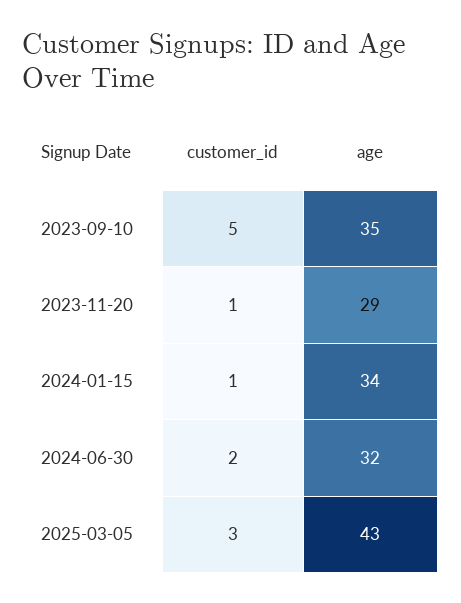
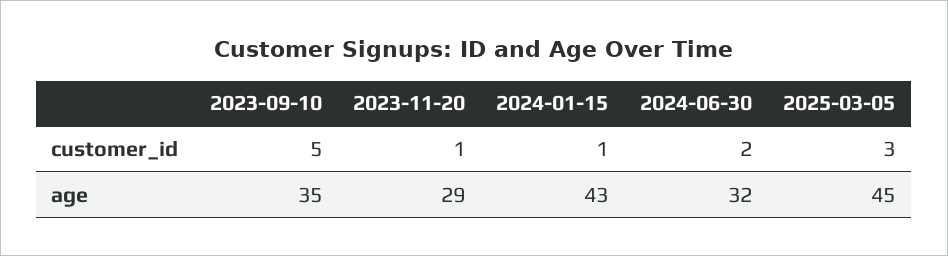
age, 2024-01-15: 34 -> 43
age, 2025-03-05: 43 -> 45

